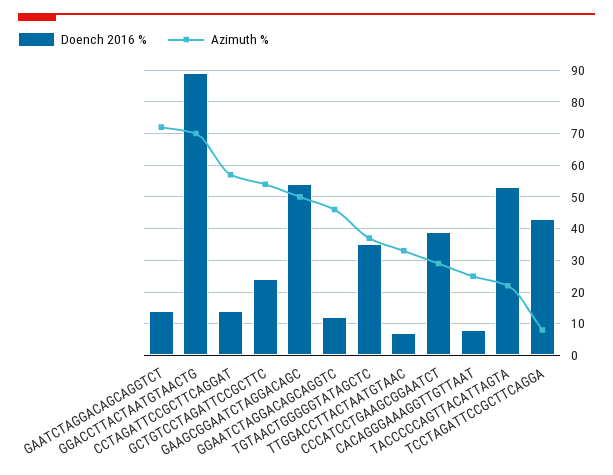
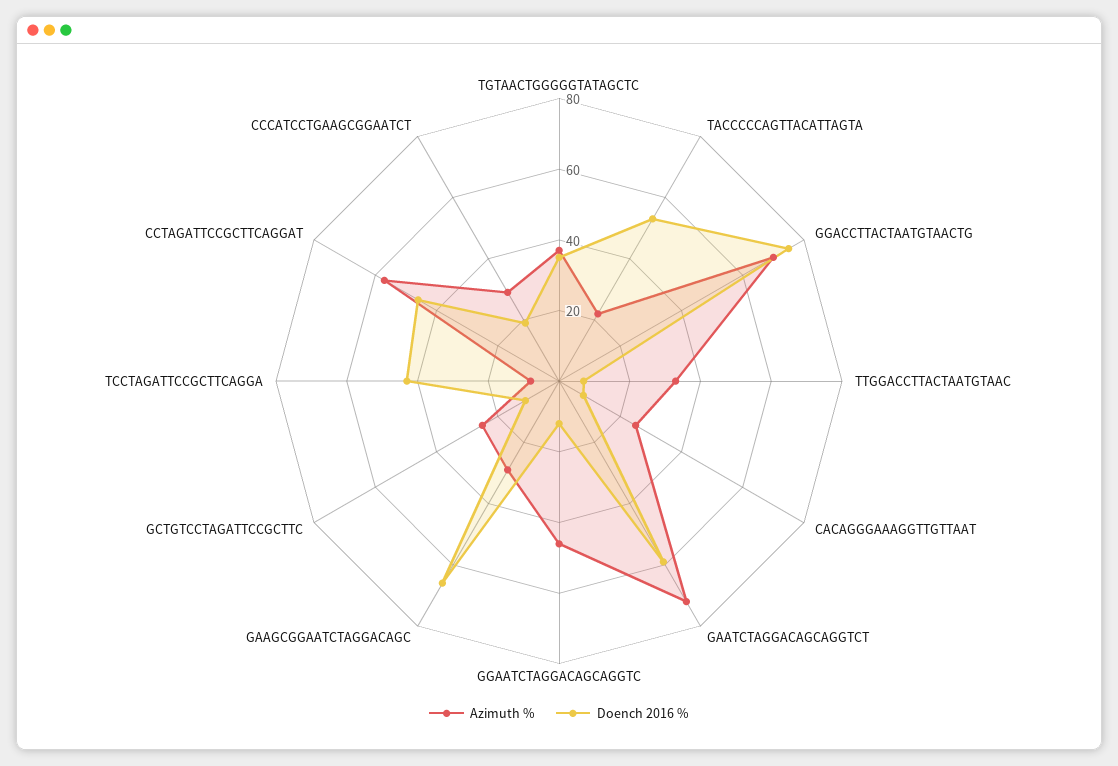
Doench 2016 %, GAATCTAGGACAGCAGGTCT: 15 -> 60
Doench 2016 %, GGACCTTACTAATGTAACTG: 90 -> 75
Doench 2016 %, CCTAGATTCCGCTTCAGGAT: 15 -> 45
Doench 2016 %, GCTGTCCTAGATTCCGCTTC: 25 -> 10
Azimuth %, GCTGTCCTAGATTCCGCTTC: 55 -> 25
Doench 2016 %, GAAGCGGAATCTAGGACAGC: 55 -> 65
Azimuth %, GAAGCGGAATCTAGGACAGC: 50 -> 30
Doench 2016 %, CCCATCCTGAAGCGGAATCT: 40 -> 20

